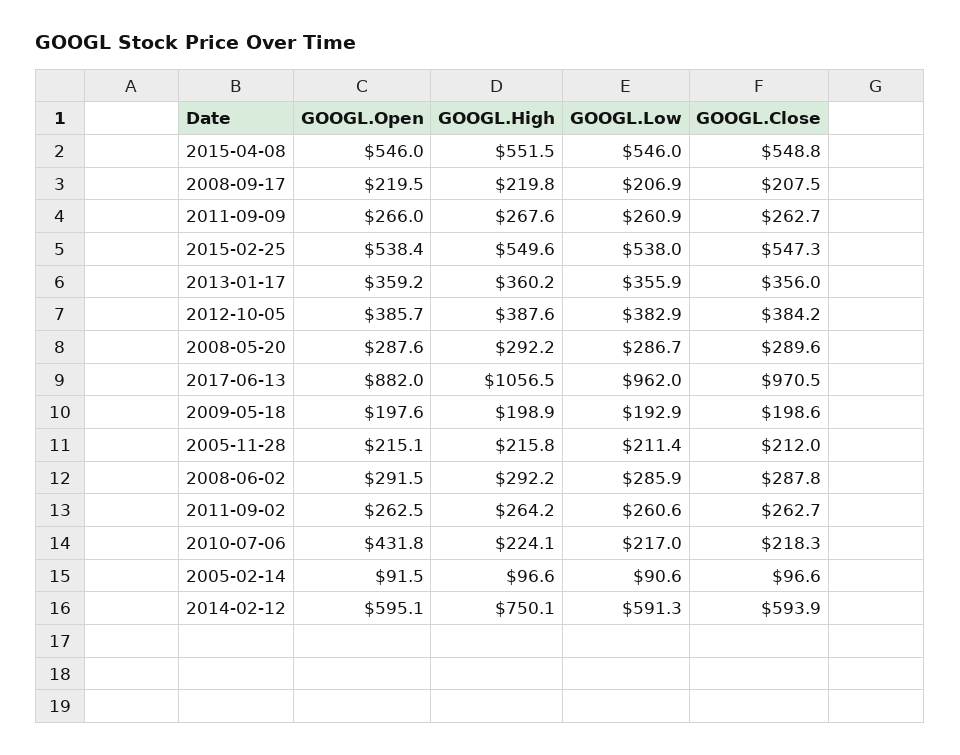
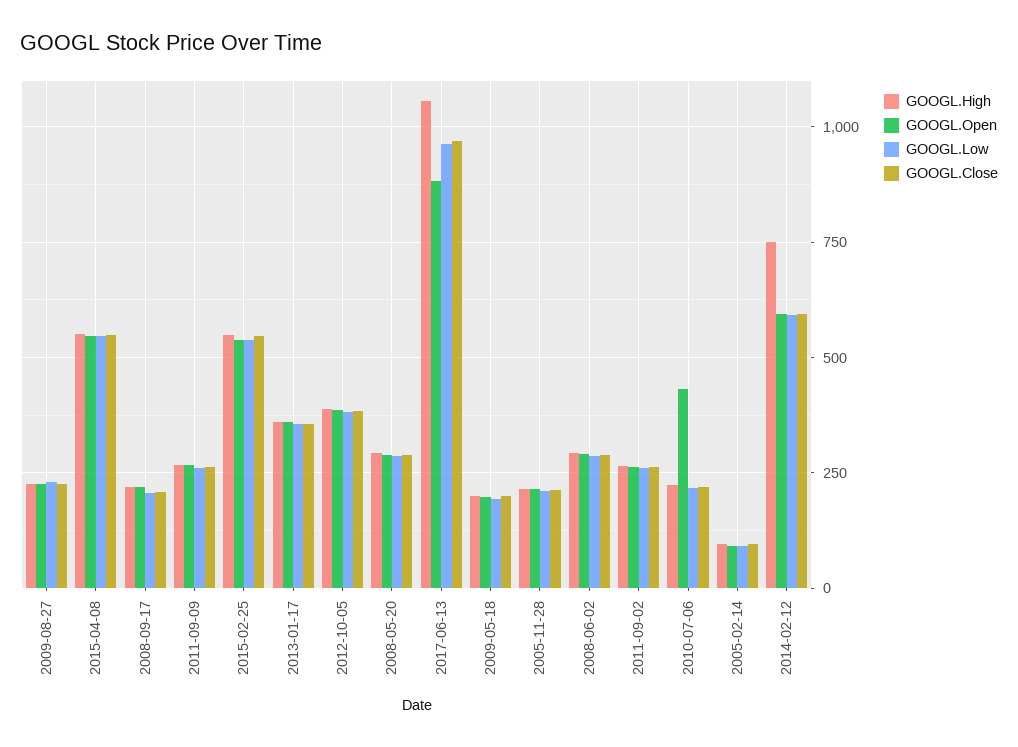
GOOGL.High, 2009-08-27: none -> 225
GOOGL.Open, 2009-08-27: none -> 225
GOOGL.Low, 2009-08-27: none -> 225
GOOGL.Close, 2009-08-27: none -> 225

